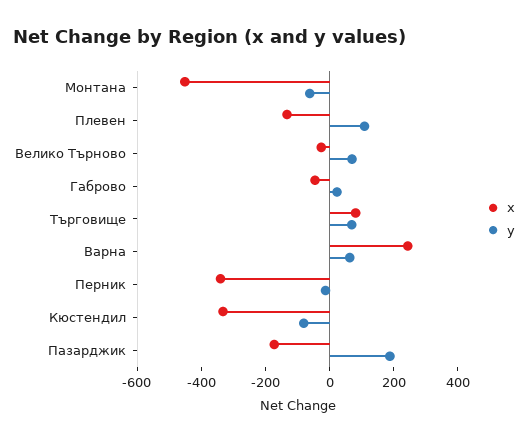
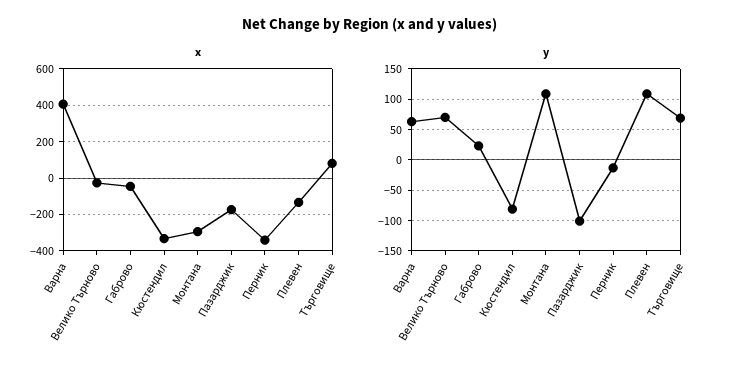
x, Монтана: -450 -> -300
y, Монтана: -50 -> 110
x, Варна: 250 -> 400
y, Пазарджик: 200 -> -100

